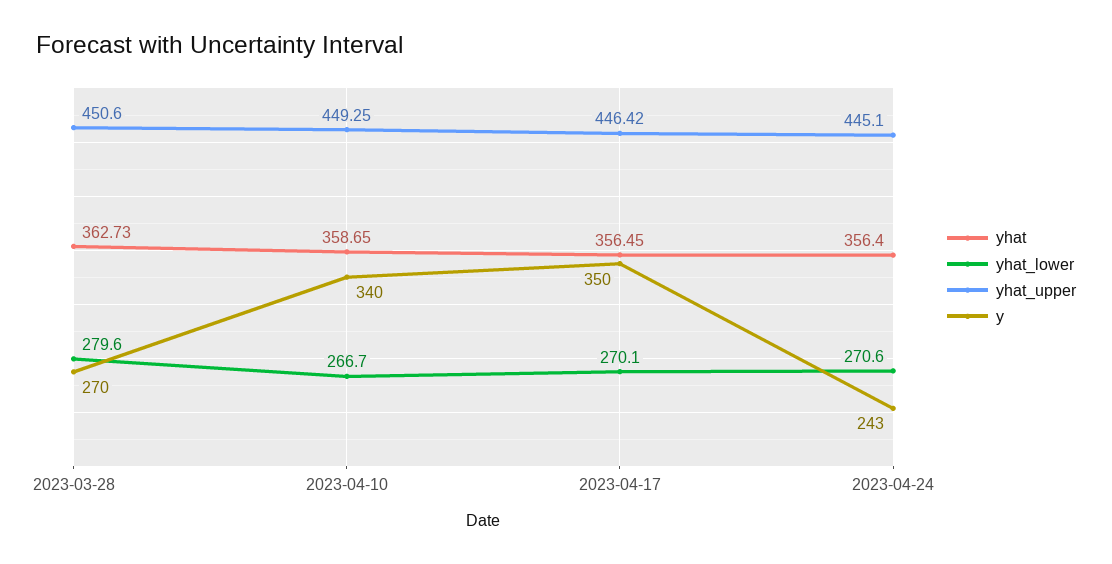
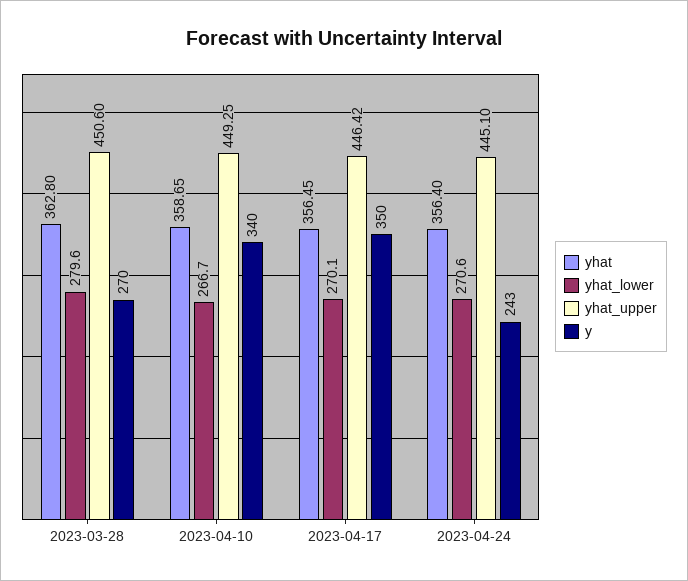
yhat, 2023-03-28: 362.73 -> 362.8

